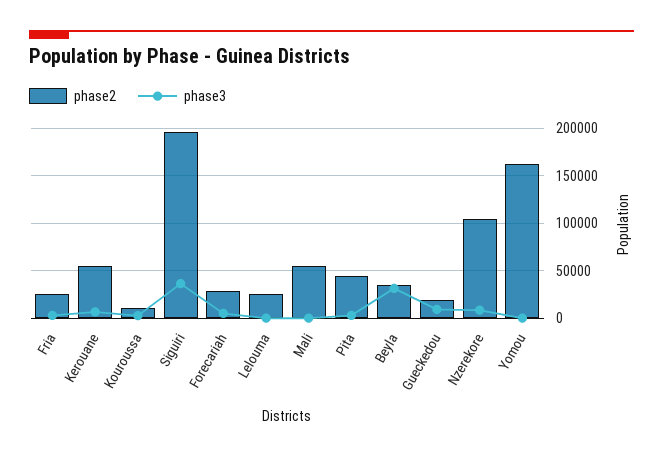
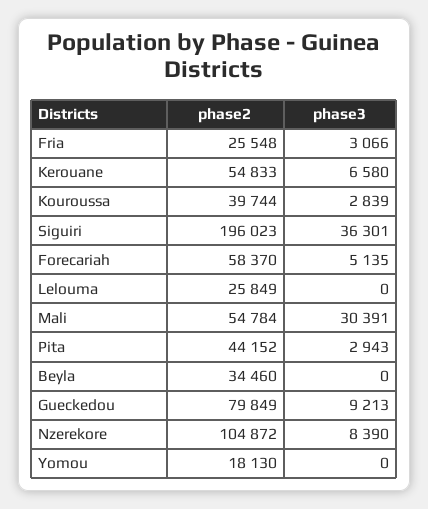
phase2, Kouroussa: 10000 -> 39744
phase2, Forecariah: 30000 -> 58370
phase3, Mali: 0 -> 30391
phase3, Beyla: 30000 -> 0
phase2, Gueckedou: 20000 -> 79849
phase2, Yomou: 160000 -> 18130

